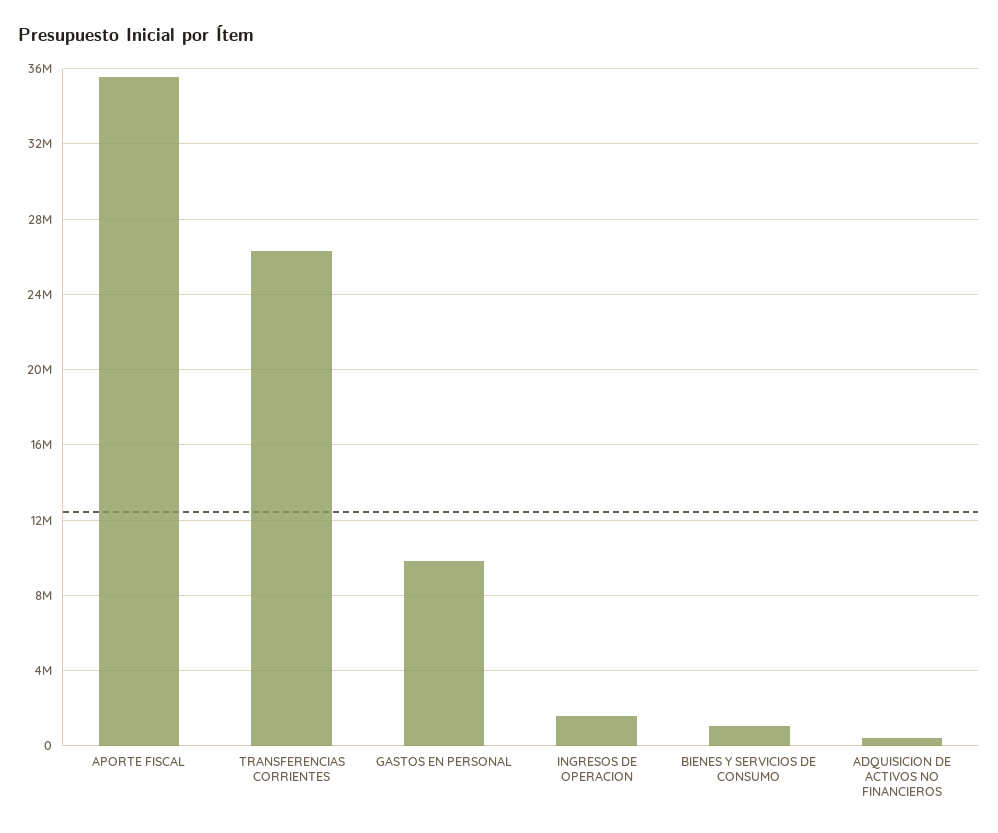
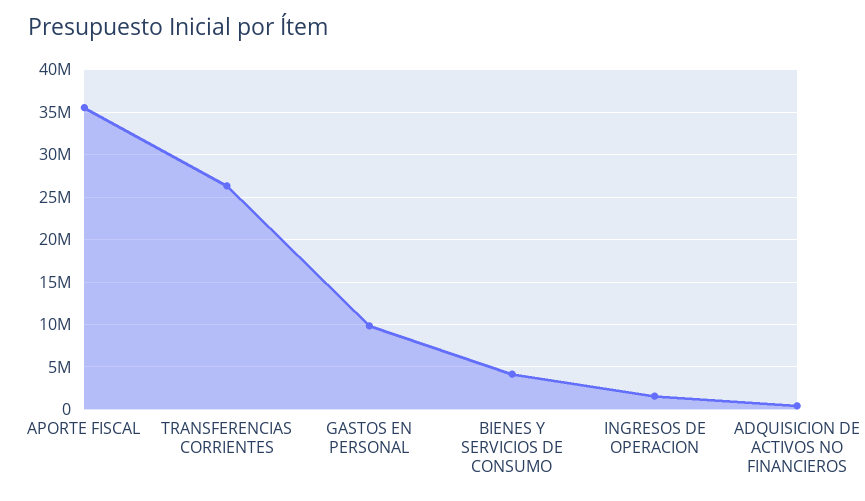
BIENES Y SERVICIOS DE CONSUMO: 1000000 -> 4000000

